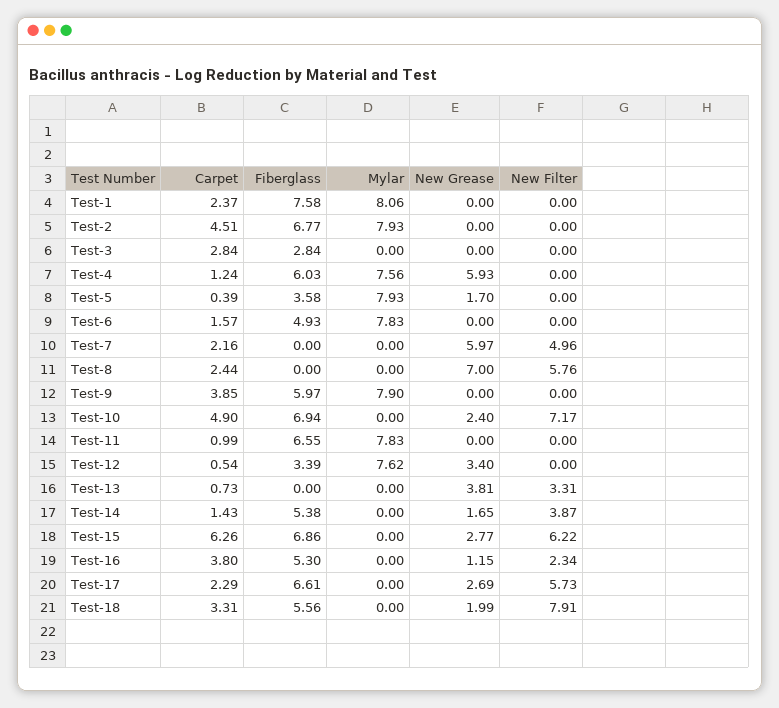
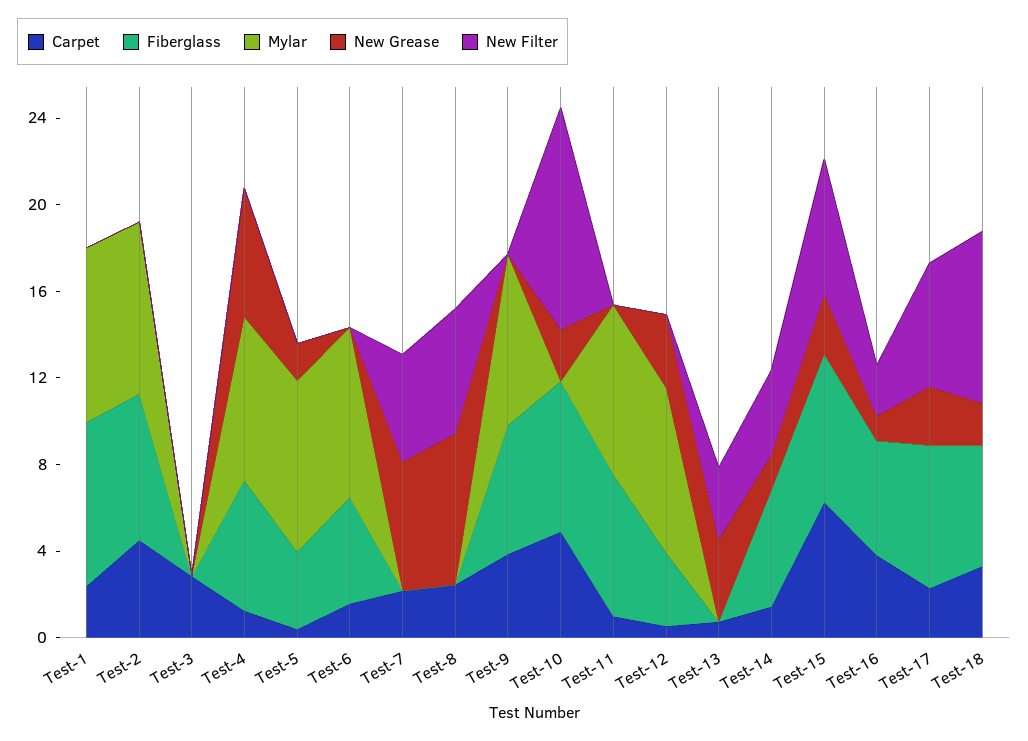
Fiberglass, Test-3: 2.84 -> 0
New Filter, Test-10: 7.17 -> 10

